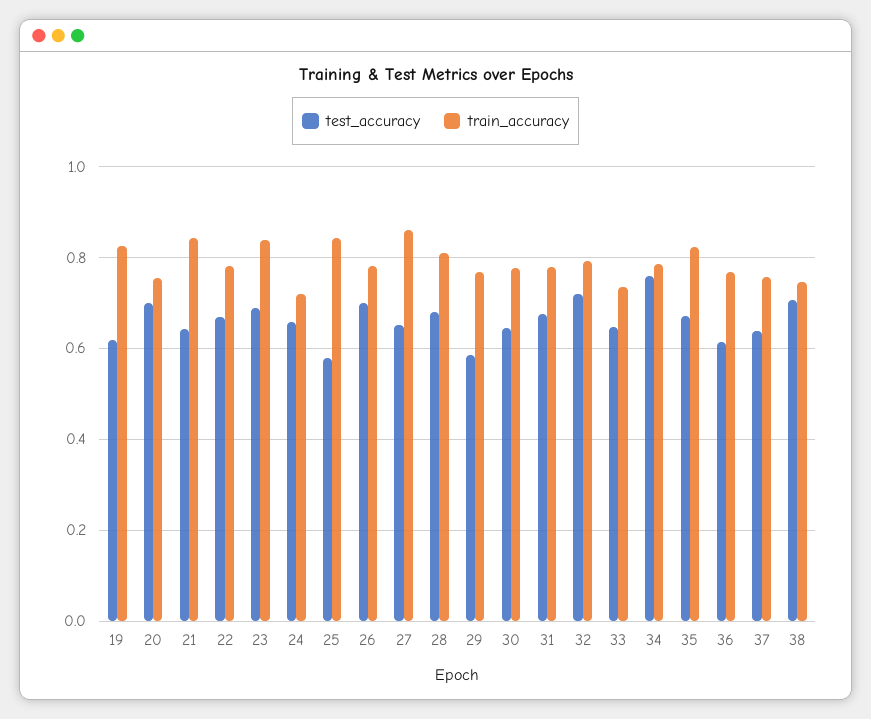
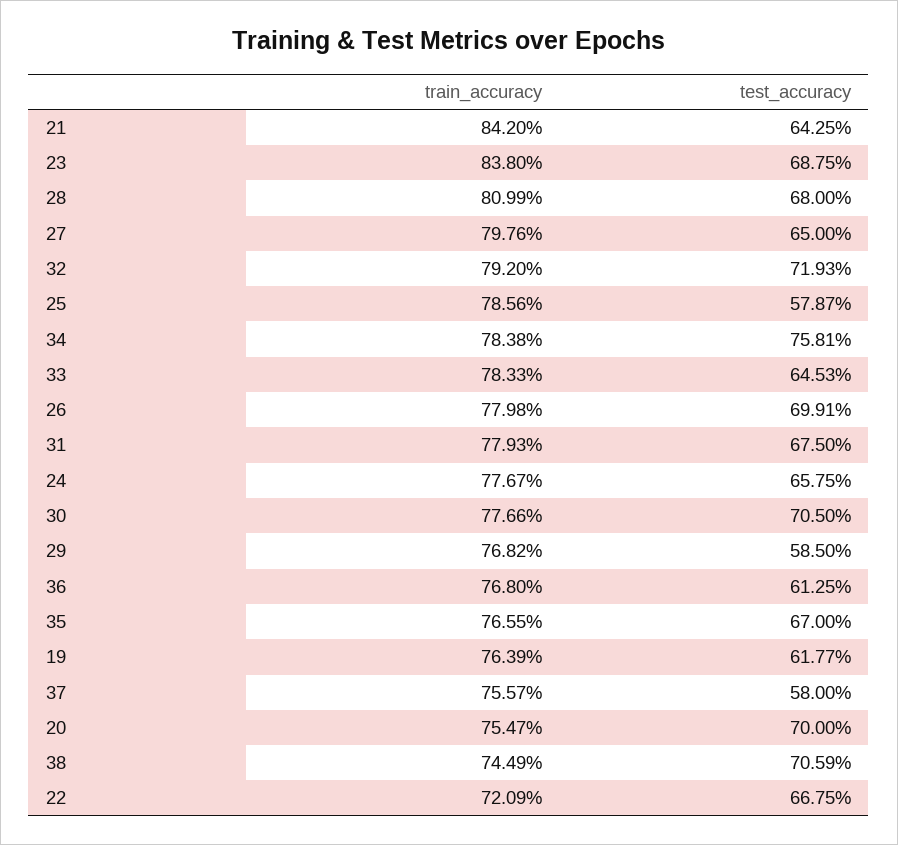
train_accuracy, 19: 0.82 -> 0.7639
train_accuracy, 22: 0.78 -> 0.7209
train_accuracy, 24: 0.72 -> 0.7767
train_accuracy, 25: 0.84 -> 0.7856
train_accuracy, 27: 0.86 -> 0.7976
test_accuracy, 30: 0.64 -> 0.705
train_accuracy, 33: 0.74 -> 0.7833
train_accuracy, 35: 0.82 -> 0.7655
test_accuracy, 37: 0.64 -> 0.58

